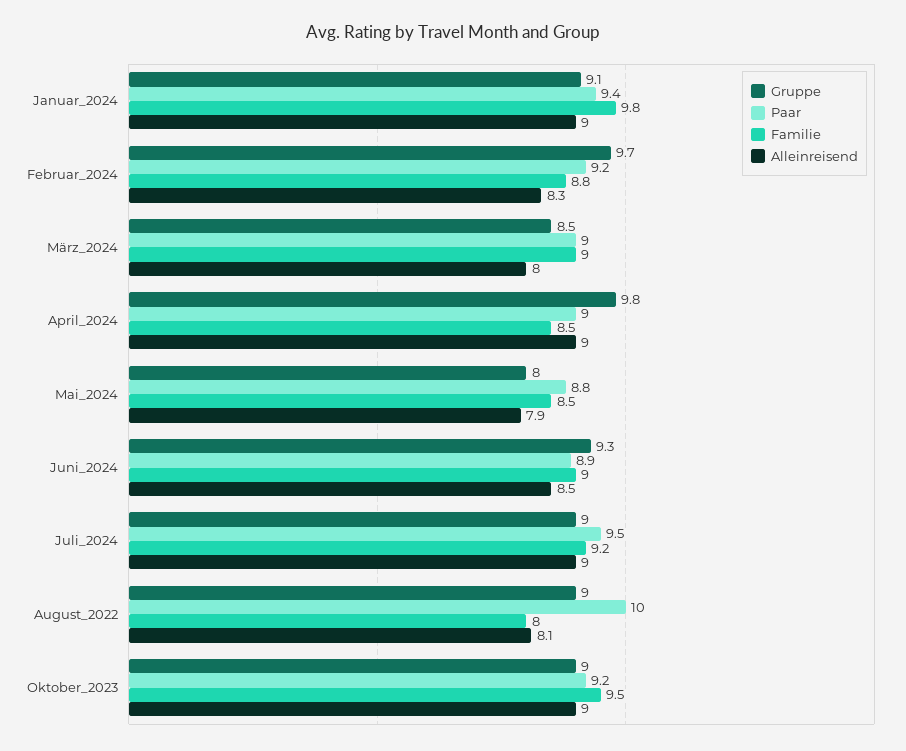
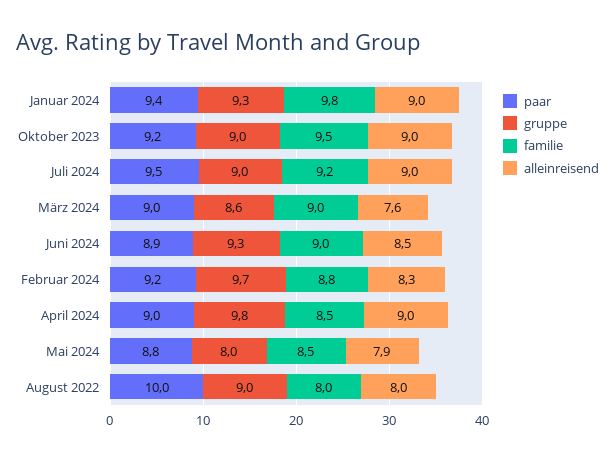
Gruppe, Januar_2024: 9.1 -> 9.3
Gruppe, März_2024: 8.5 -> 8.6
Alleinreisend, März_2024: 8 -> 7.6
Alleinreisend, August_2022: 8.1 -> 8

